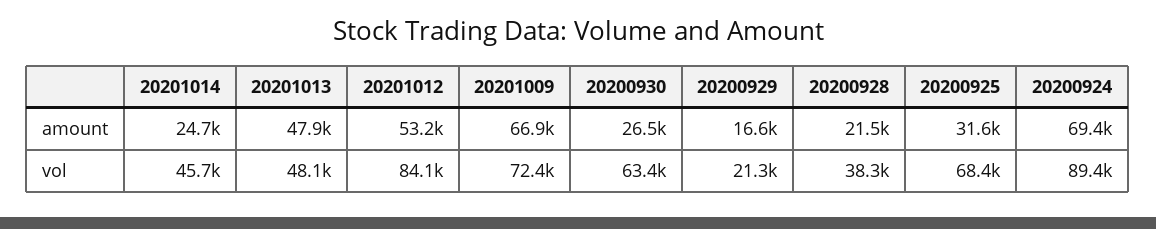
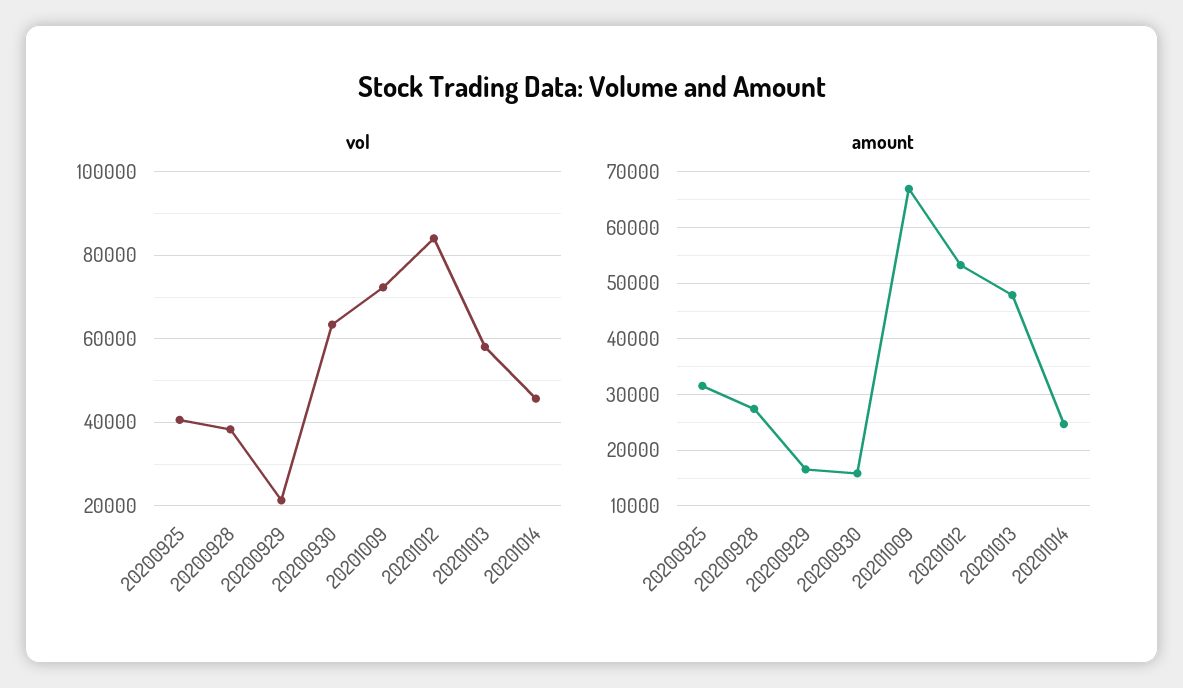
amount, 20200930: 26500 -> 16000
amount, 20200928: 21500 -> 28000
amount, 20200924: 69400 -> none
vol, 20201013: 48100 -> 58000
vol, 20200925: 68400 -> 40000
vol, 20200924: 89400 -> none

